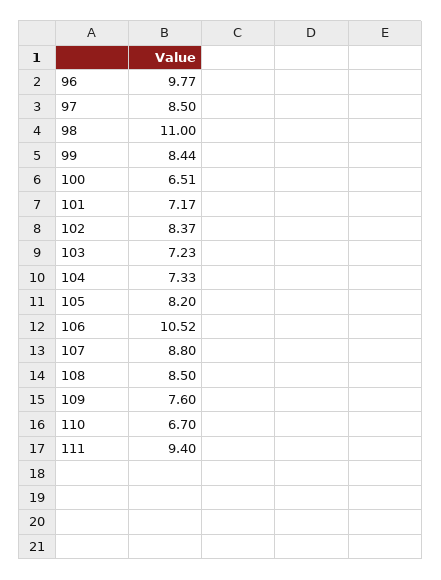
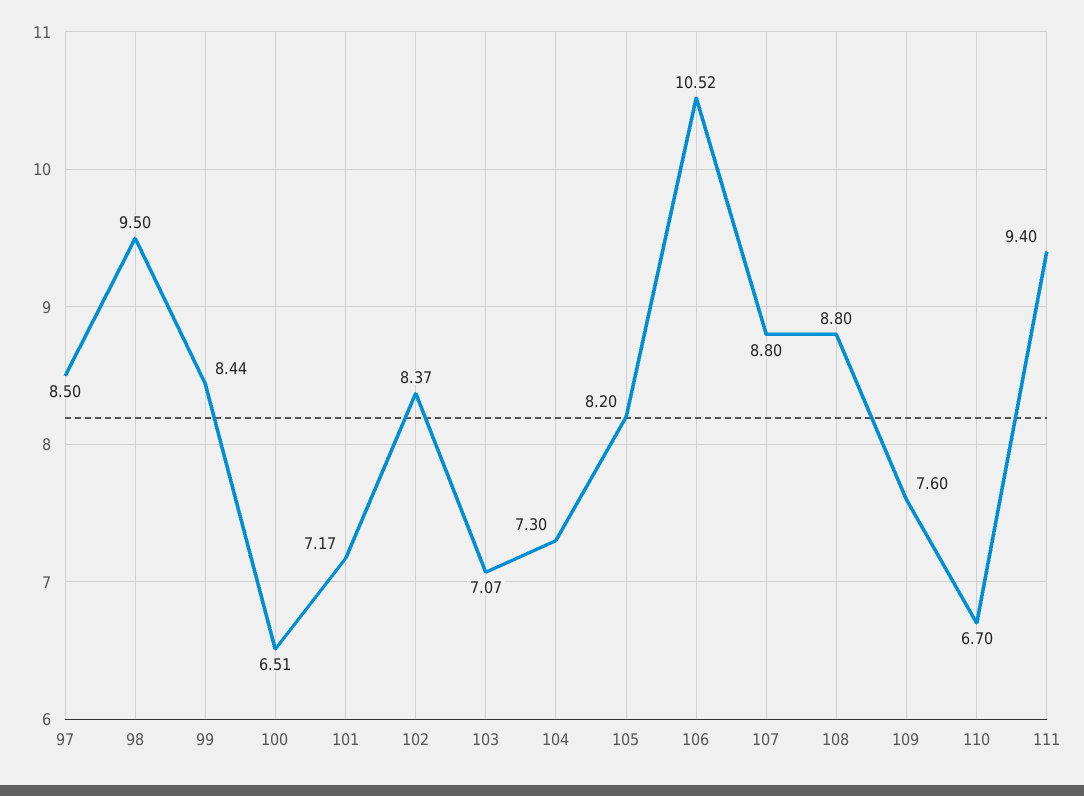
96: 9.77 -> none
98: 11 -> 9.5
103: 7.23 -> 7.07
104: 7.33 -> 7.3
108: 8.5 -> 8.8

